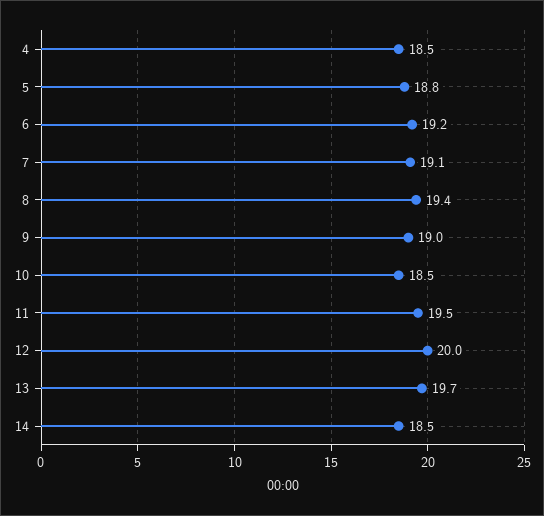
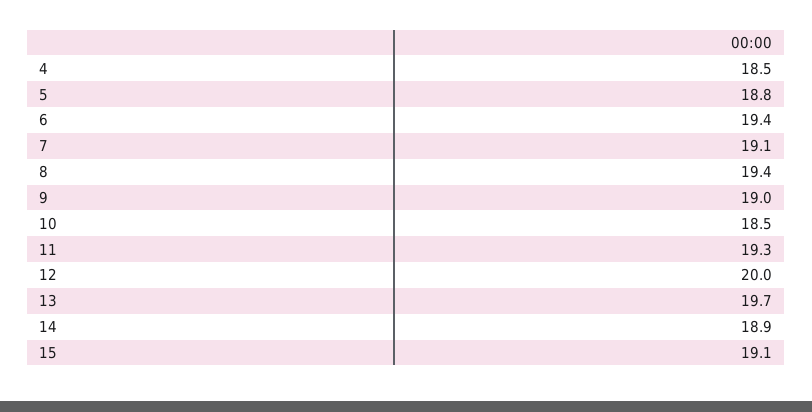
6: 19.2 -> 19.4
11: 19.5 -> 19.3
14: 18.5 -> 18.9
15: none -> 19.1

